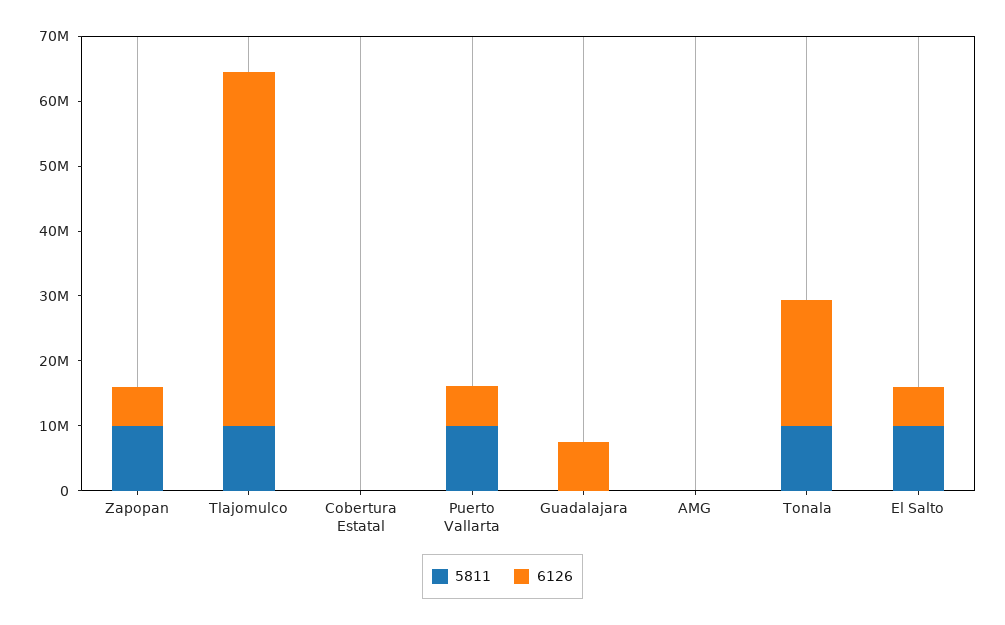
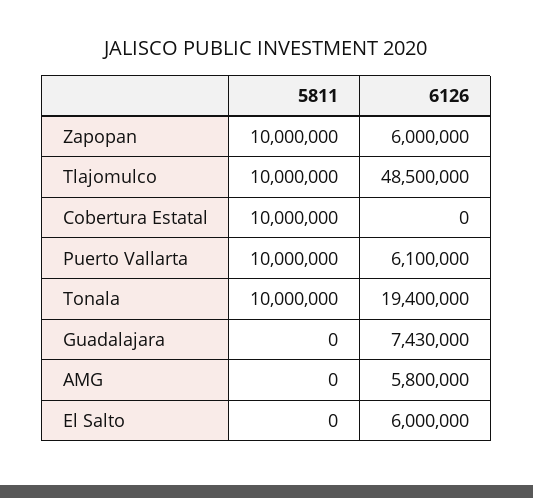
6126, Tlajomulco: 54000000 -> 48500000
5811, Cobertura Estatal: 0 -> 10000000
6126, AMG: 0 -> 5800000
5811, El Salto: 10000000 -> 0

